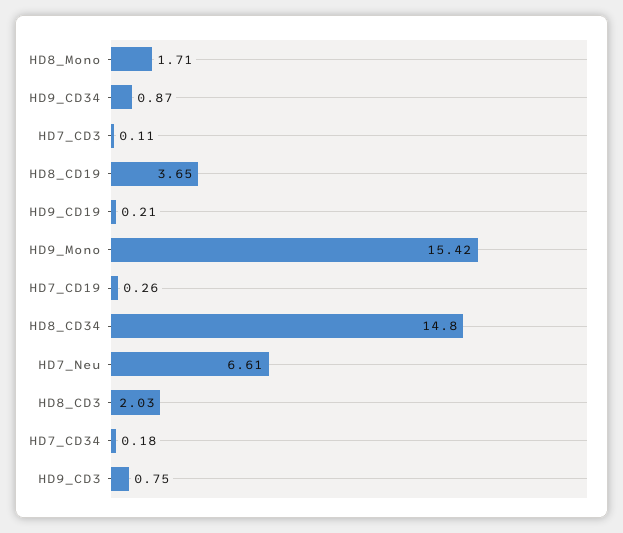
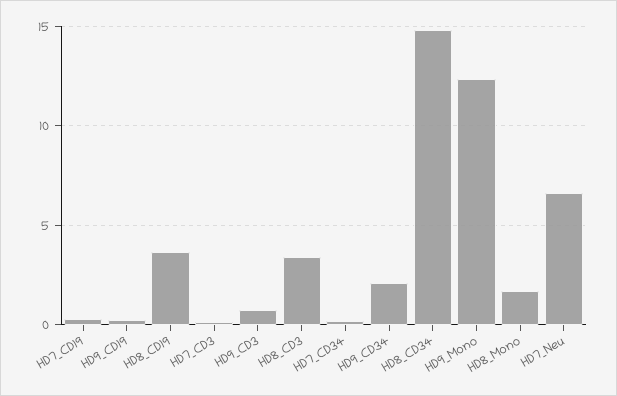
HD9_CD34: 0.87 -> 2
HD9_Mono: 15.42 -> 12.5
HD8_CD3: 2.03 -> 3.5

